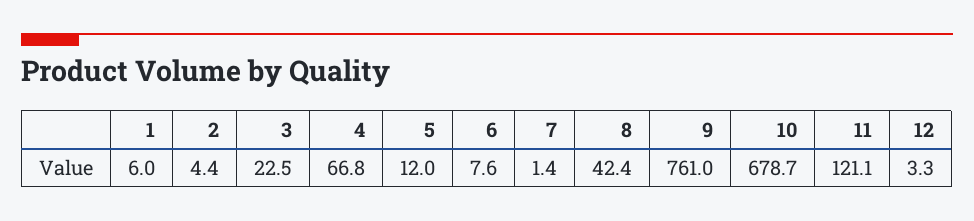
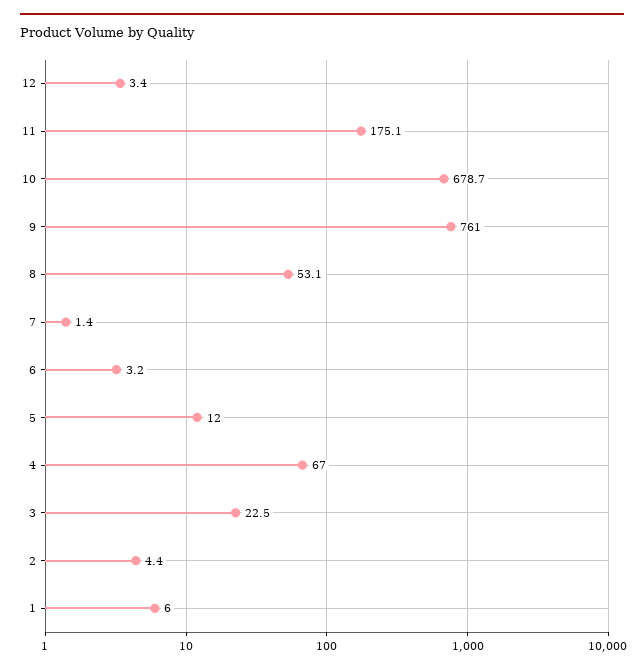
4: 66.8 -> 67
6: 7.6 -> 3.2
8: 42.4 -> 53.1
11: 121.1 -> 175.1
12: 3.3 -> 3.4

